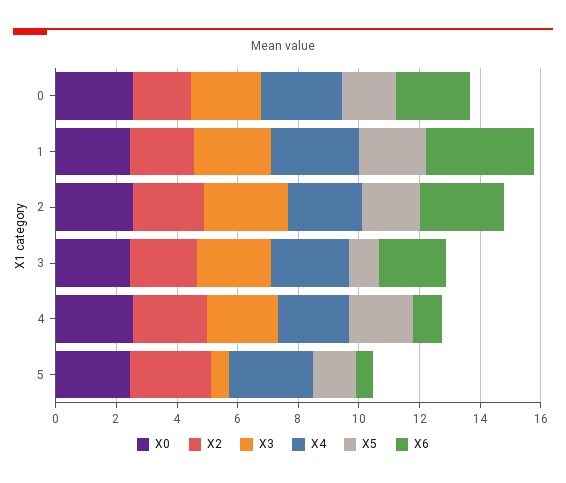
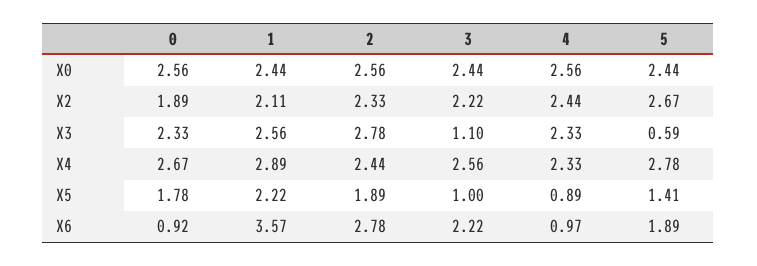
X6, 0: 2.5 -> 0.92
X3, 3: 2.5 -> 1.1
X5, 4: 2 -> 0.89
X6, 5: 0.5 -> 1.89

